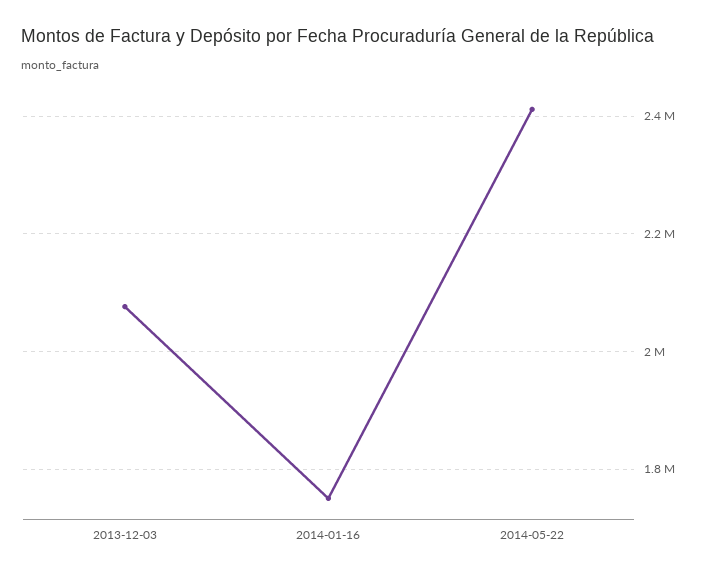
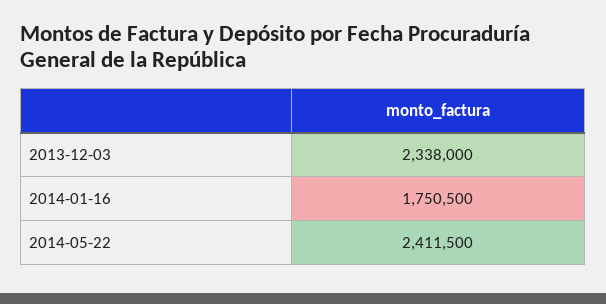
2013-12-03: 2080000 -> 2338000

